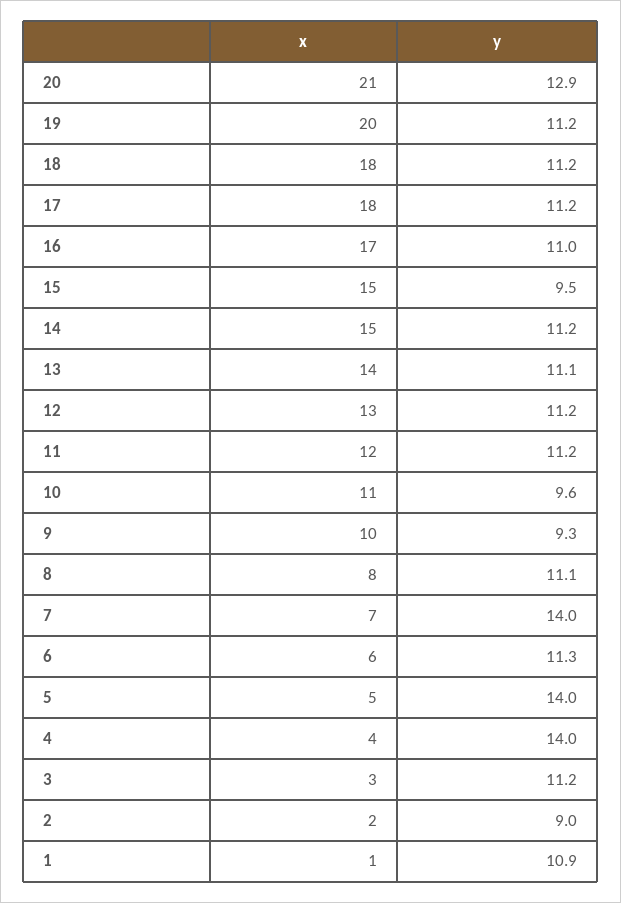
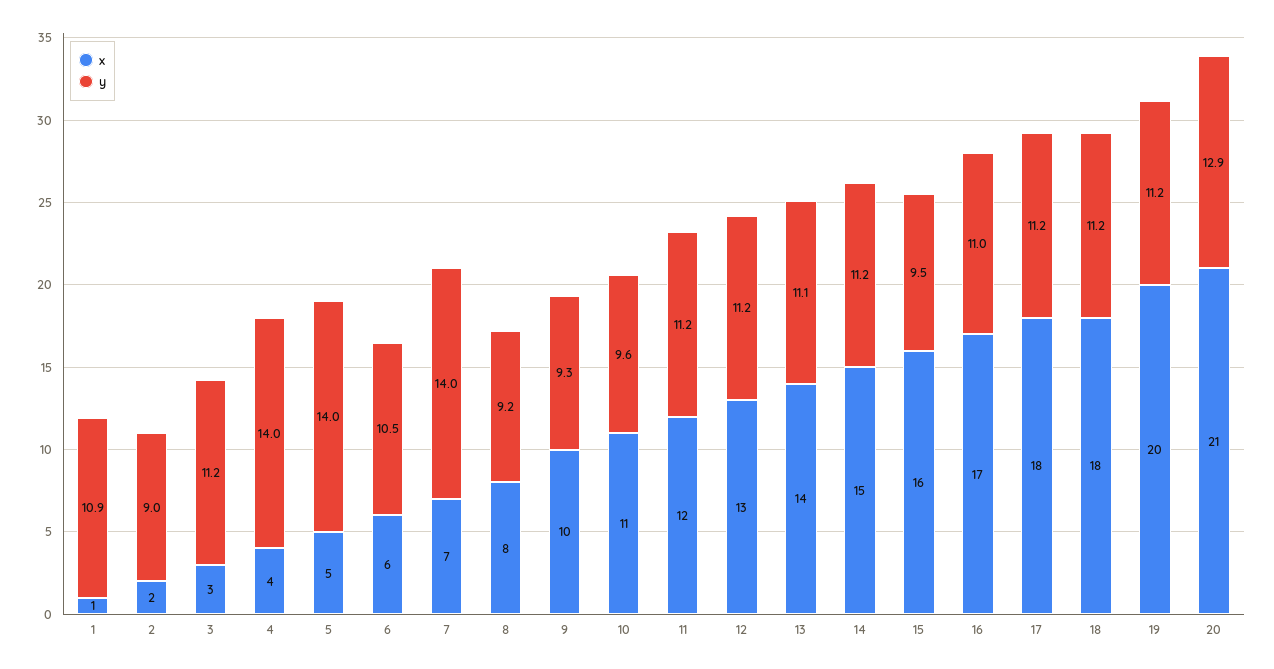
x, 15: 15 -> 16
y, 8: 11.1 -> 9.2
y, 6: 11.3 -> 10.5

